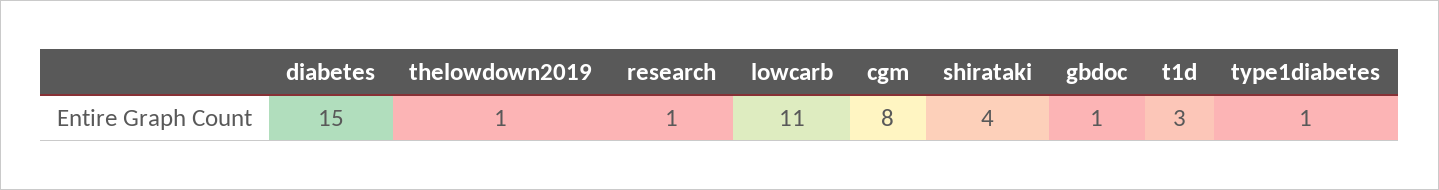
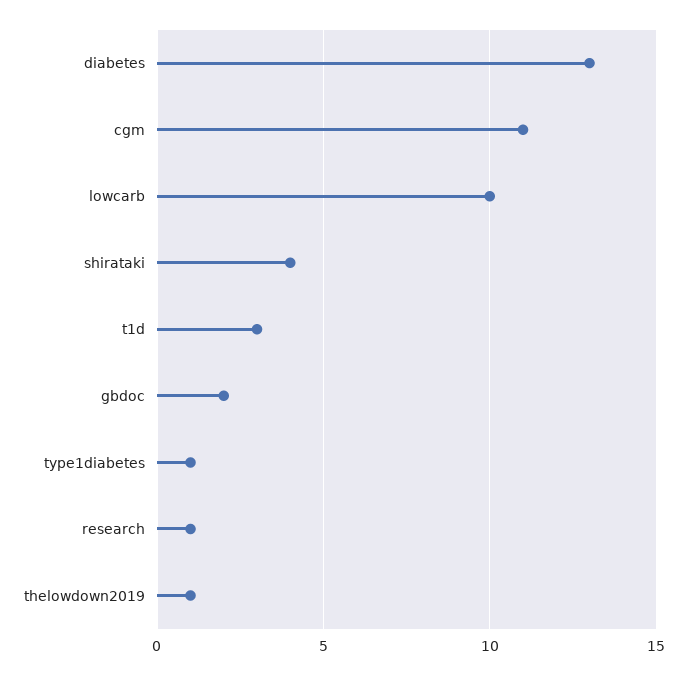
diabetes: 15 -> 13
lowcarb: 11 -> 10
cgm: 8 -> 11
gbdoc: 1 -> 2

